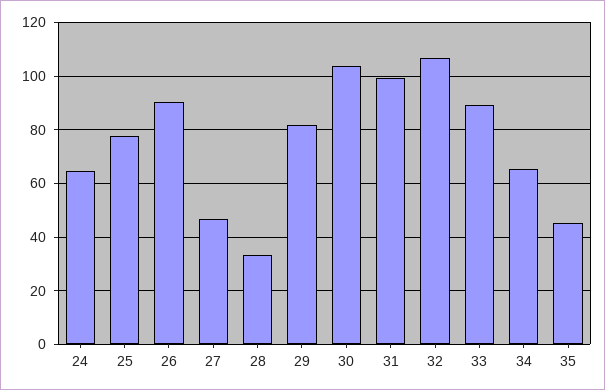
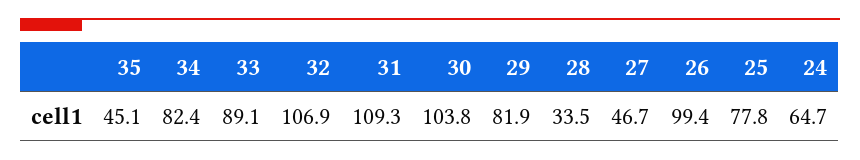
26: 90 -> 99.4
31: 100 -> 109.3
34: 65 -> 82.4

